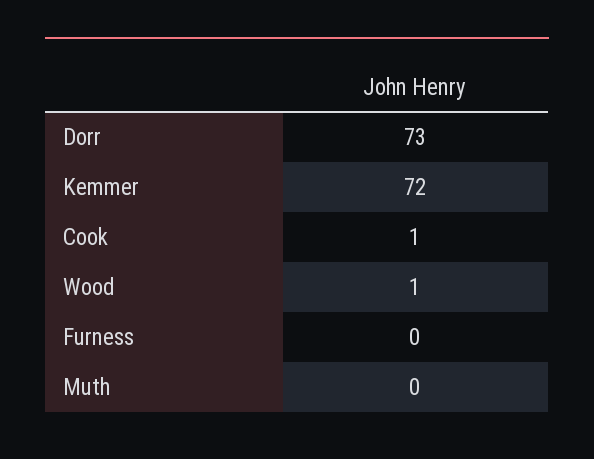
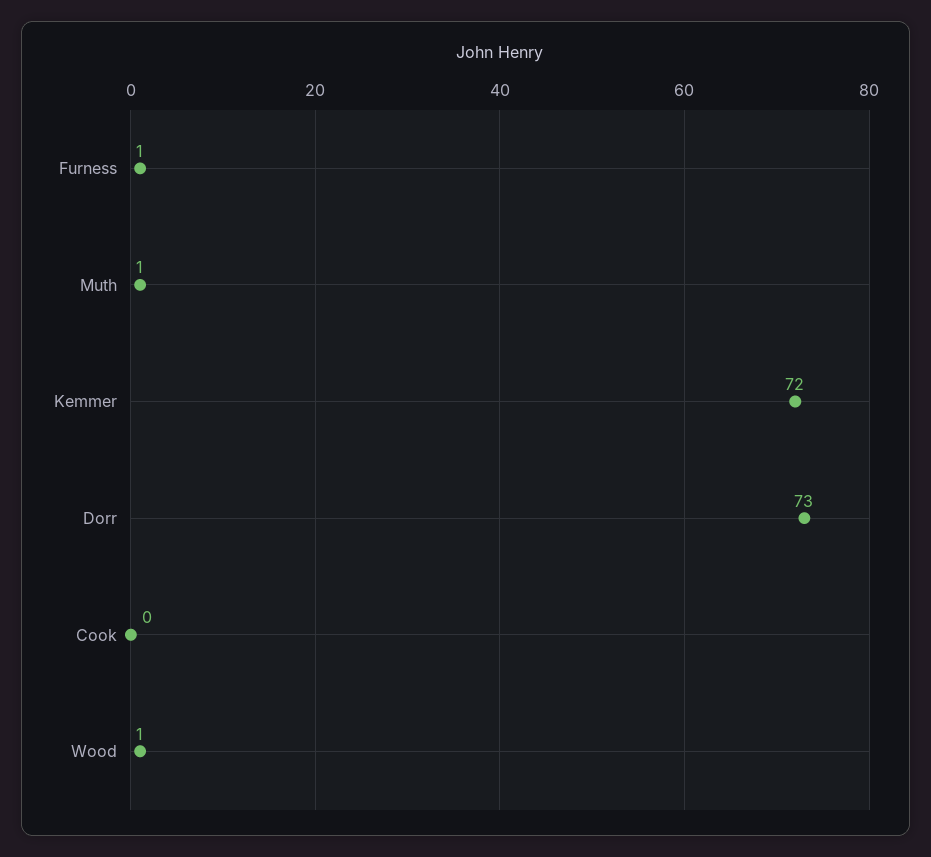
Cook: 1 -> 0
Furness: 0 -> 1
Muth: 0 -> 1

